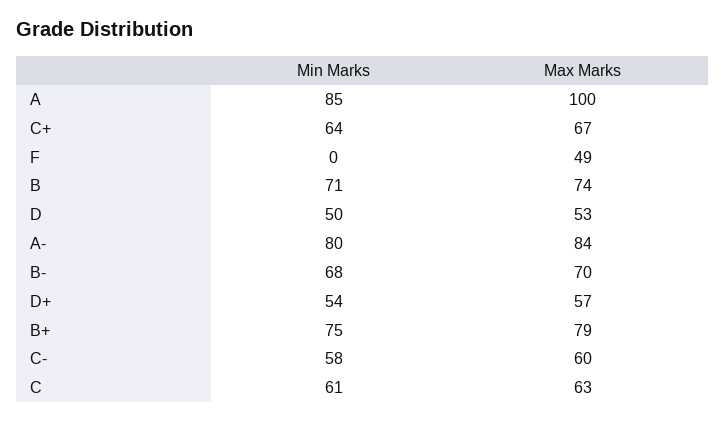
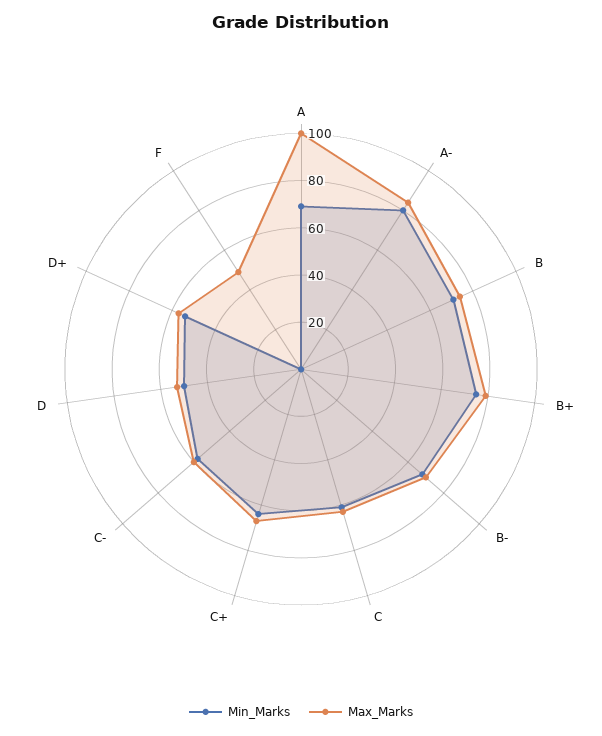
Min Marks, A: 85 -> 70

